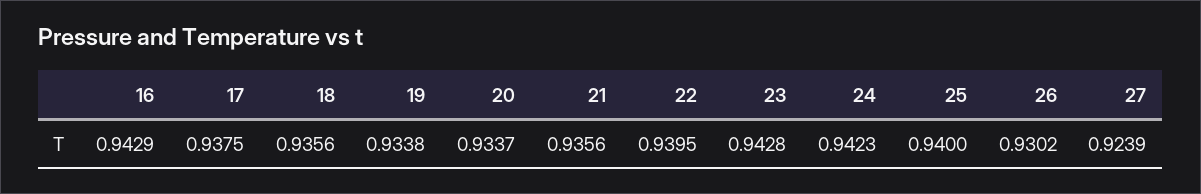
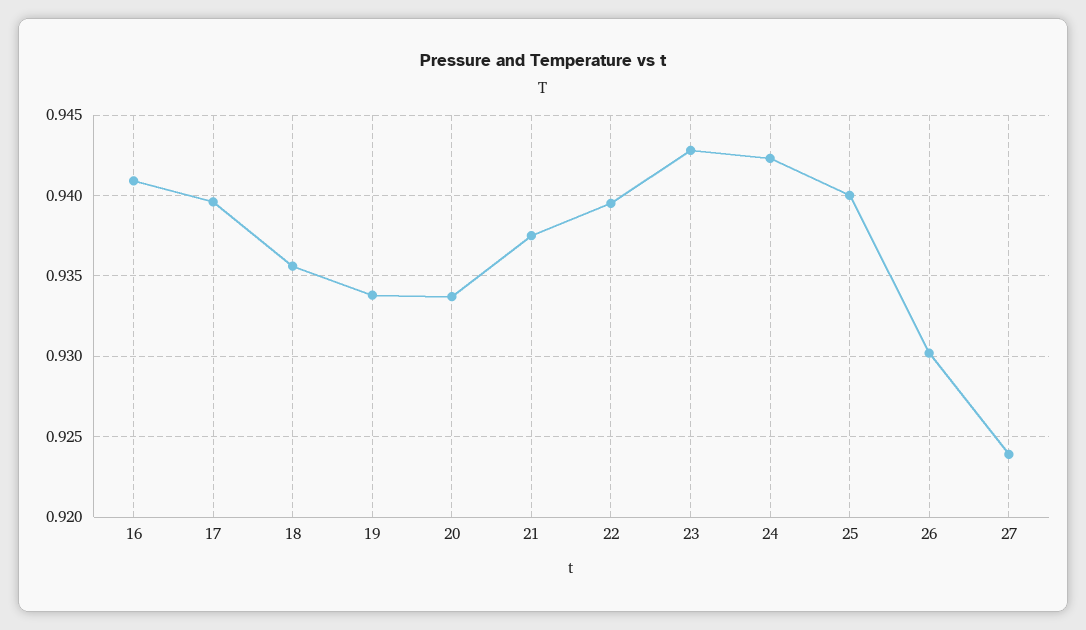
16: 0.9429 -> 0.941
17: 0.9375 -> 0.9395
21: 0.9356 -> 0.9375

